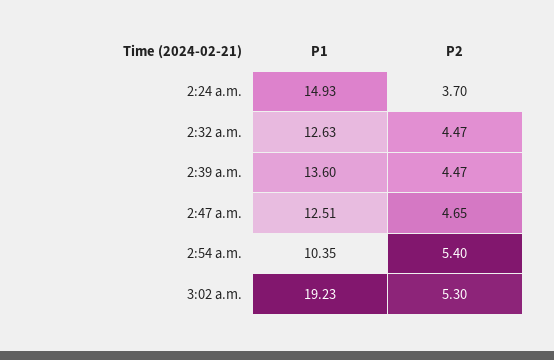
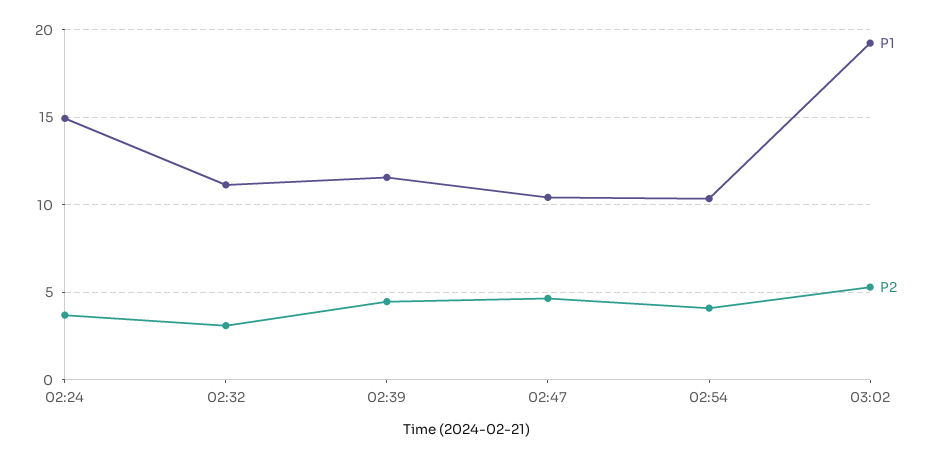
P1, 2:32 a.m.: 12.63 -> 11
P2, 2:32 a.m.: 4.47 -> 3
P1, 2:39 a.m.: 13.6 -> 11.5
P1, 2:47 a.m.: 12.51 -> 10.5
P2, 2:54 a.m.: 5.4 -> 4

